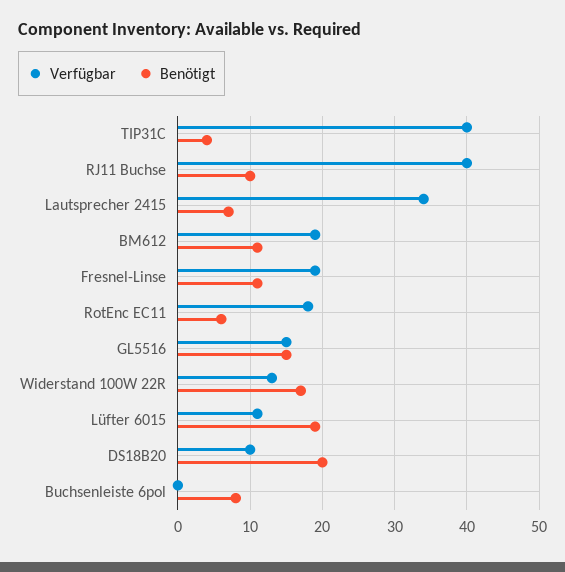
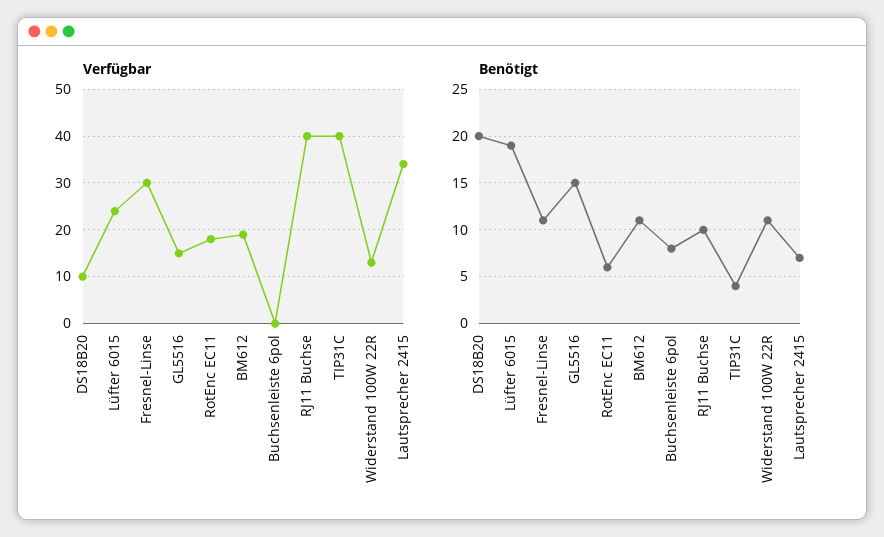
Verfügbar, Fresnel-Linse: 19 -> 30
Benötigt, Widerstand 100W 22R: 17 -> 11
Verfügbar, Lüfter 6015: 11 -> 25

